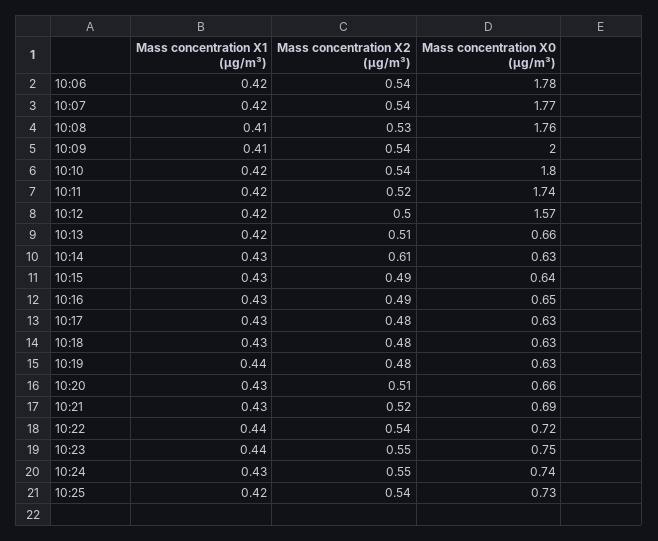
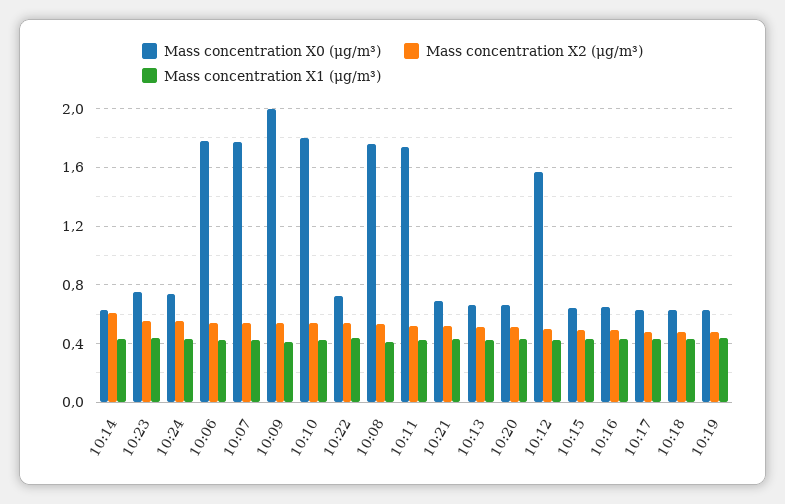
Mass concentration X1 (μg/m³), 10:25: 0.42 -> none
Mass concentration X2 (μg/m³), 10:25: 0.54 -> none
Mass concentration X0 (μg/m³), 10:25: 0.73 -> none

